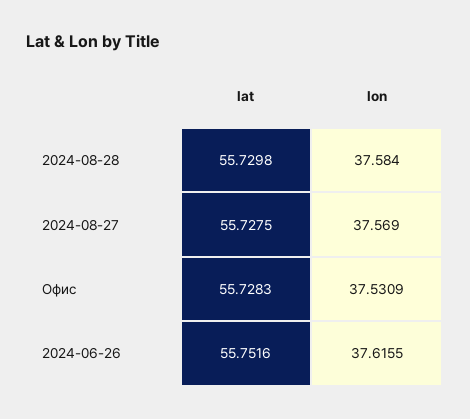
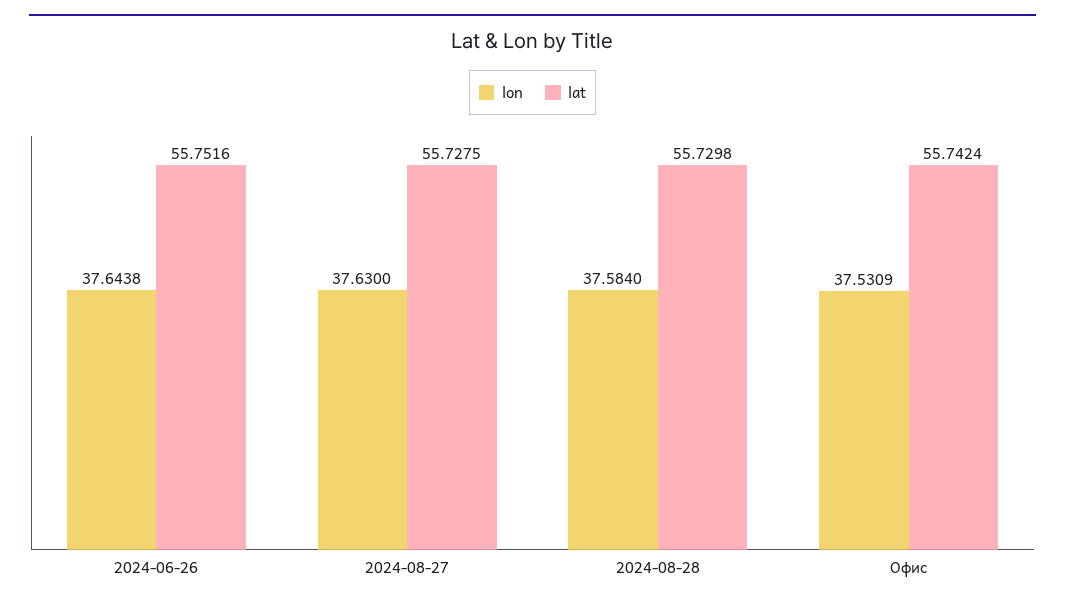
lon, 2024-08-27: 37.569 -> 37.63
lat, Офис: 55.7283 -> 55.7424
lon, 2024-06-26: 37.6155 -> 37.6438

